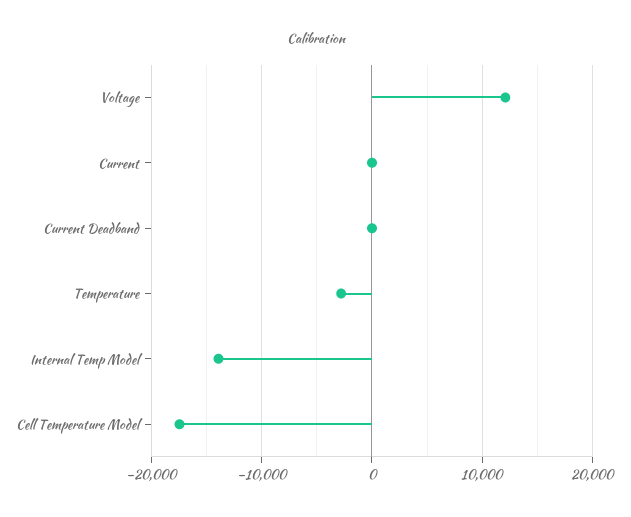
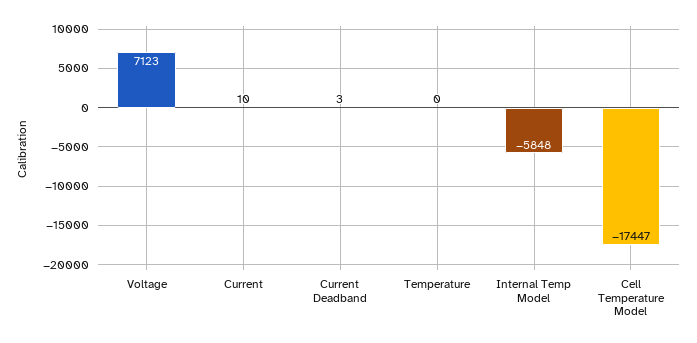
Voltage: 12000 -> 7123
Temperature: -3000 -> 0
Internal Temp Model: -14000 -> -5848

